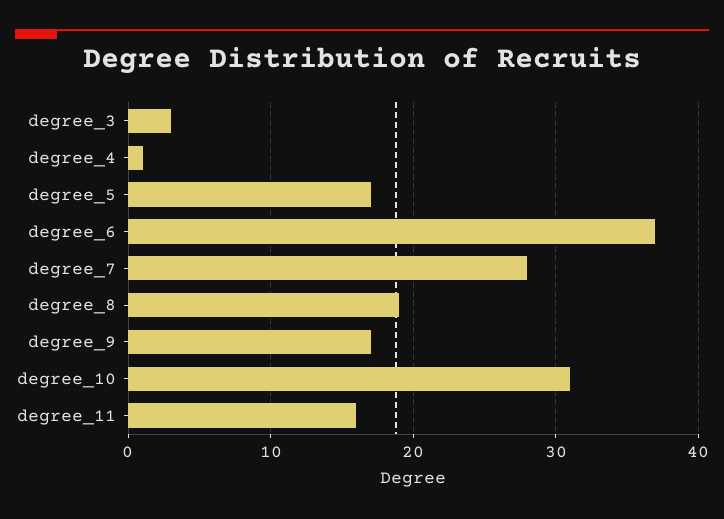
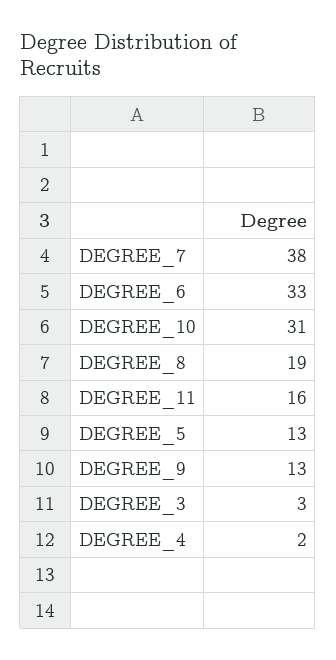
degree_4: 1 -> 2
degree_5: 17 -> 13
degree_6: 37 -> 33
degree_7: 28 -> 38
degree_9: 17 -> 13

